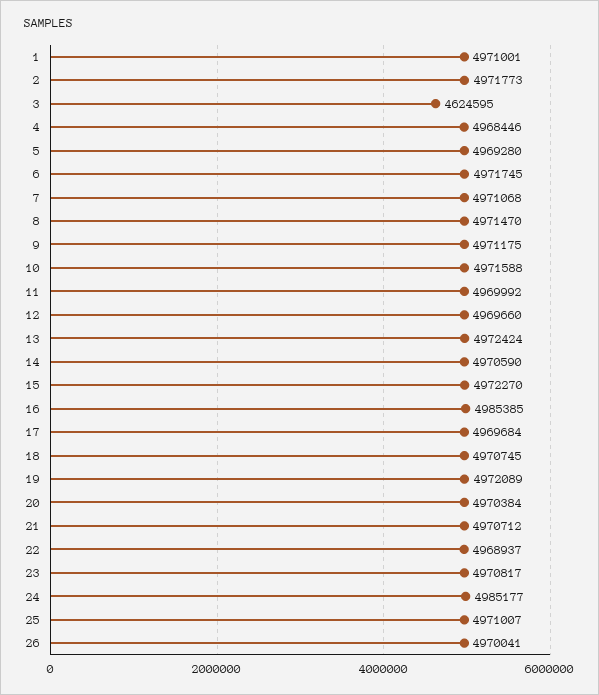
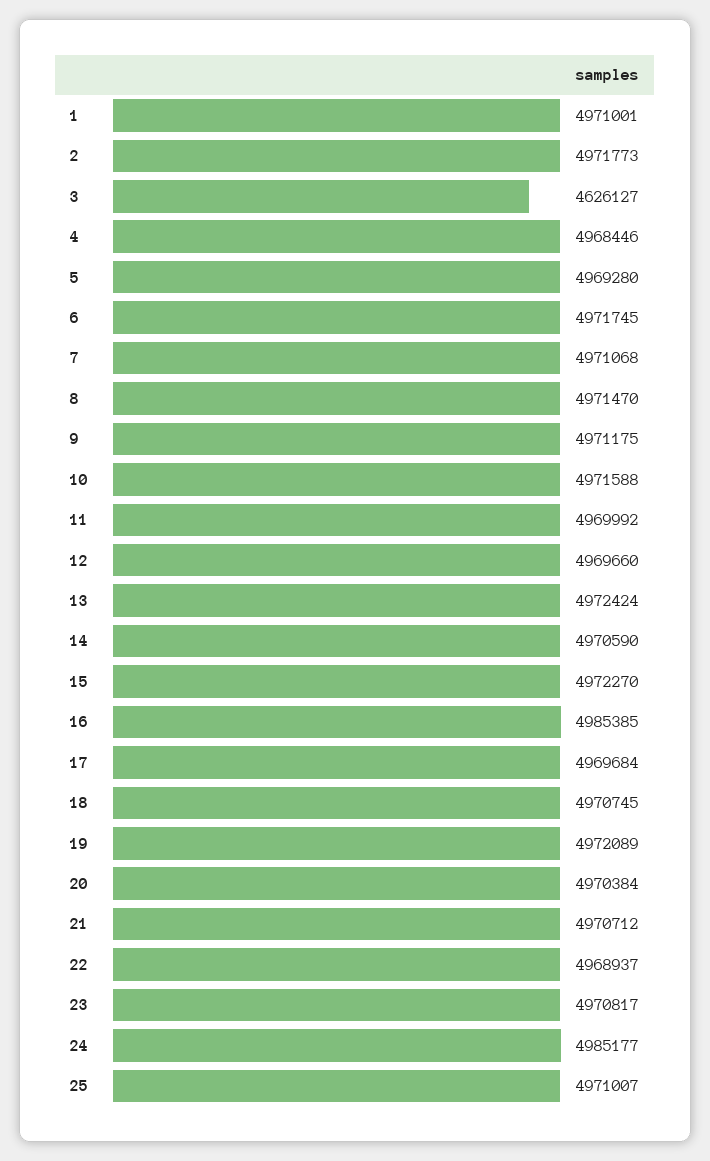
3: 4624595 -> 4626127
26: 4970041 -> none

